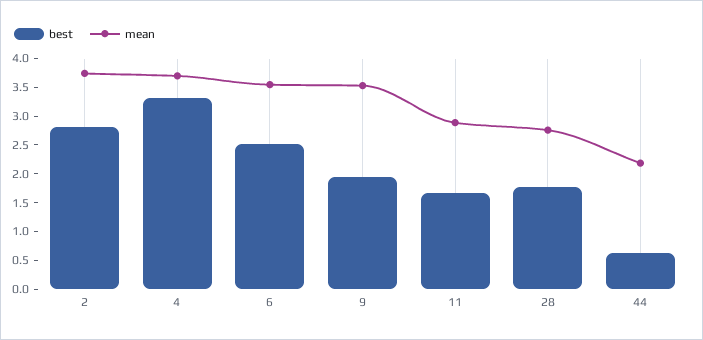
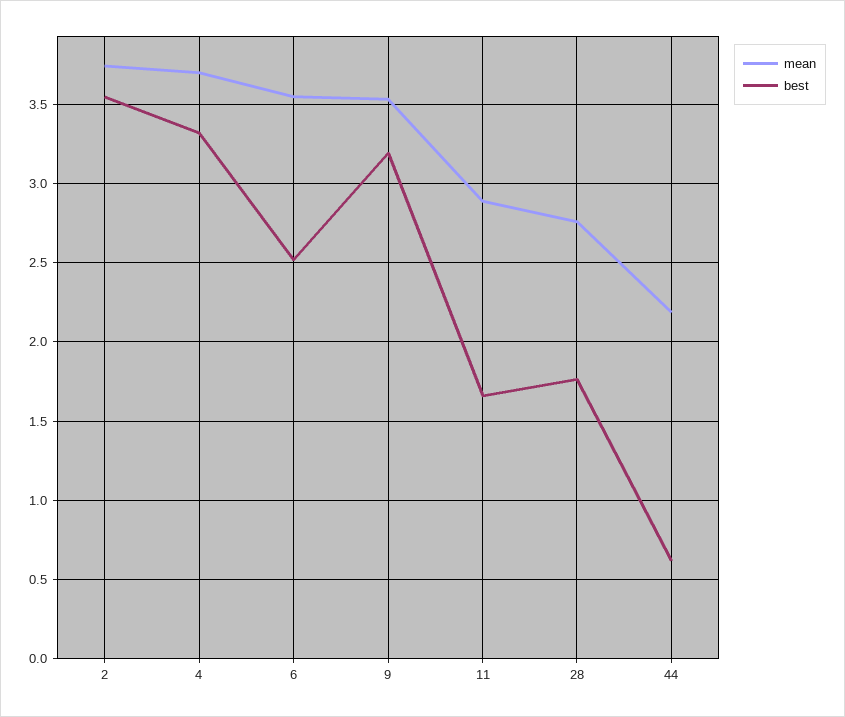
best, 2: 2.75 -> 3.55
best, 9: 2 -> 3.2

